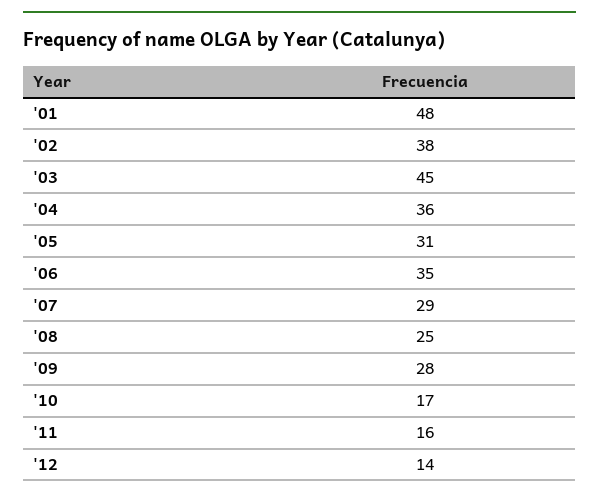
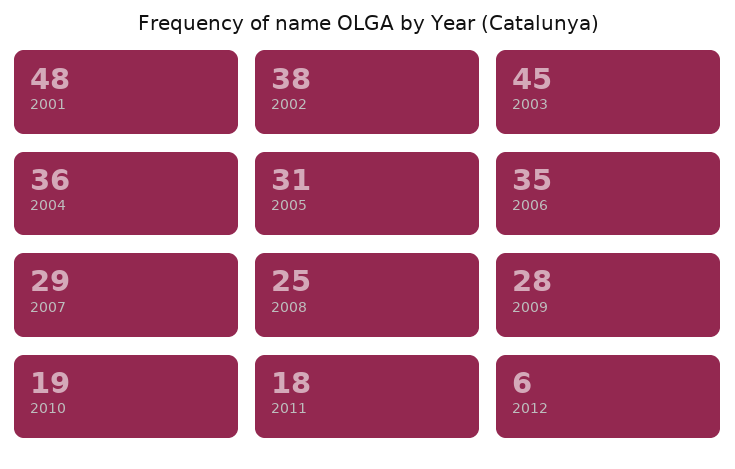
'10: 17 -> 19
'11: 16 -> 18
'12: 14 -> 6

